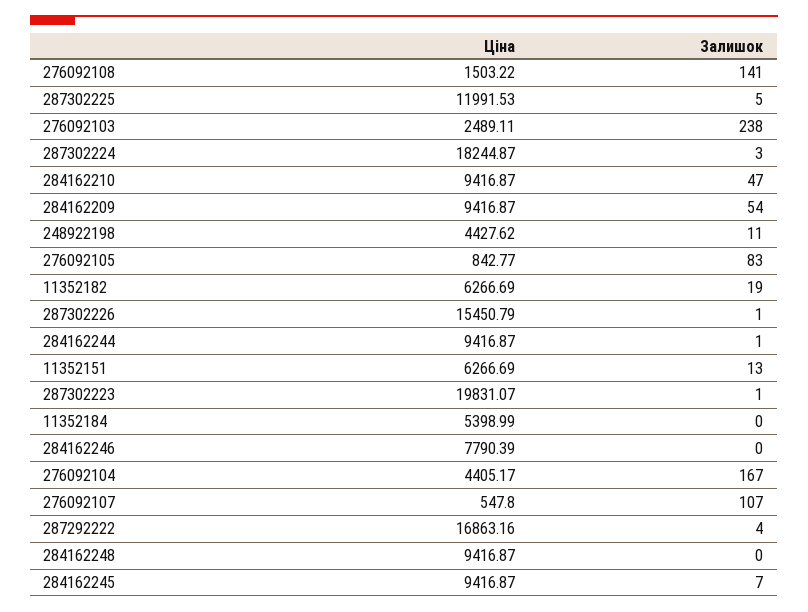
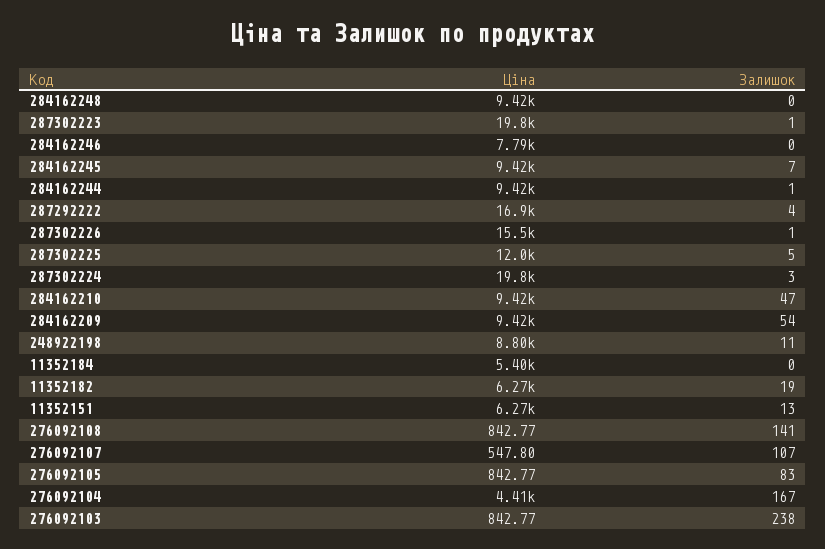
Ціна, 276092108: 1503.22 -> 842.77
Ціна, 276092103: 2489.11 -> 842.77
Ціна, 287302224: 18244.87 -> 19800
Ціна, 248922198: 4427.62 -> 8800

